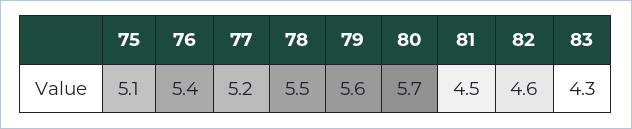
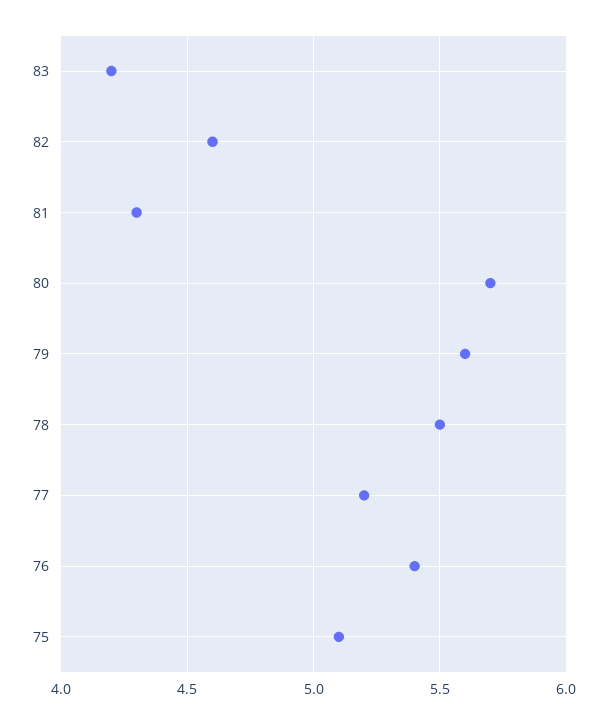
81: 4.5 -> 4.3
83: 4.3 -> 4.2

